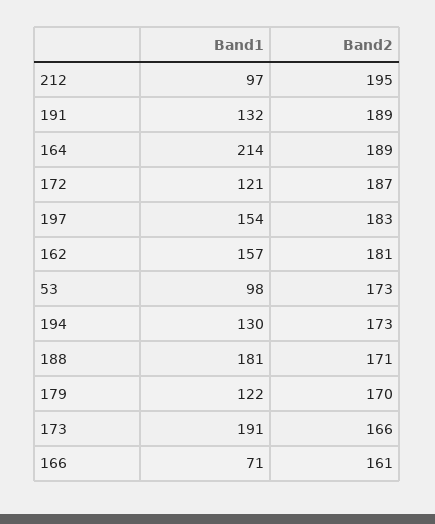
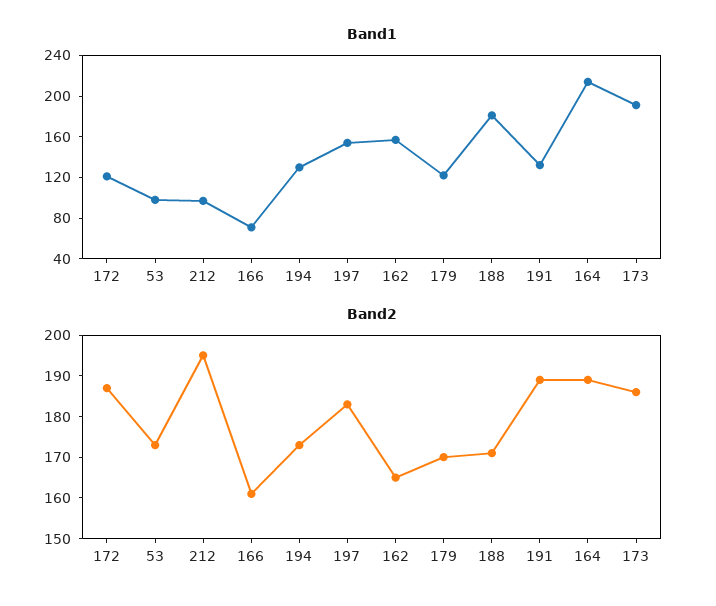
Band2, 162: 181 -> 165
Band2, 173: 166 -> 185

